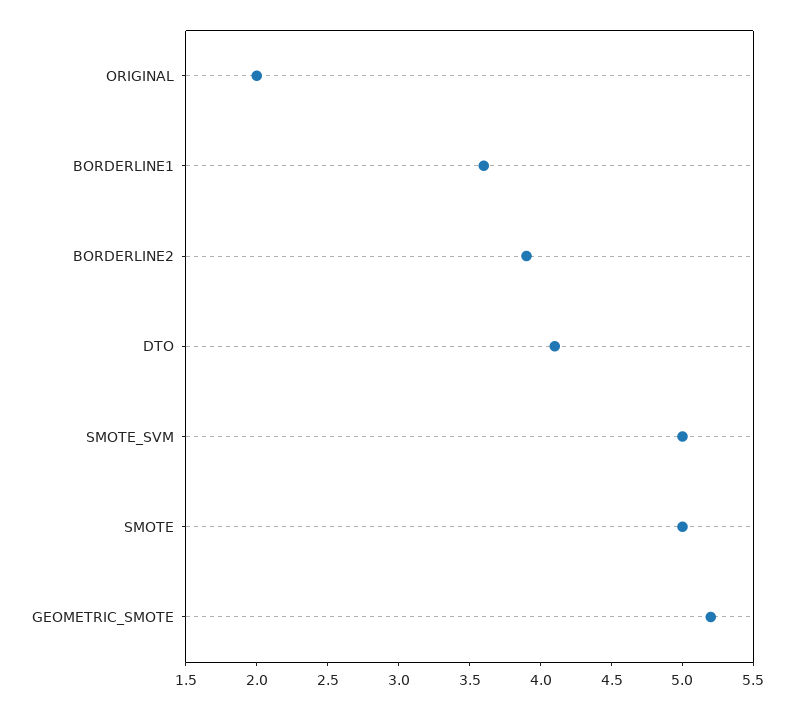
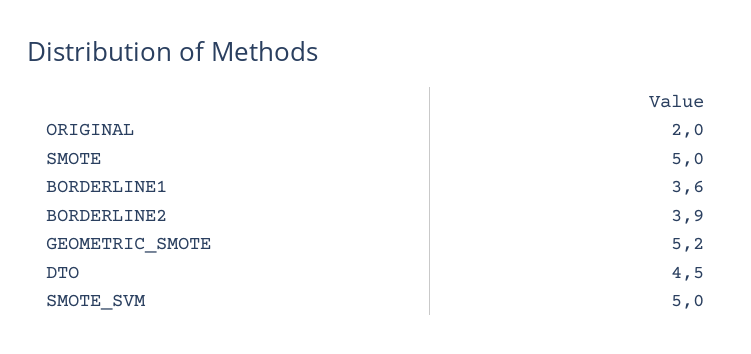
DTO: 4.1 -> 4.5

